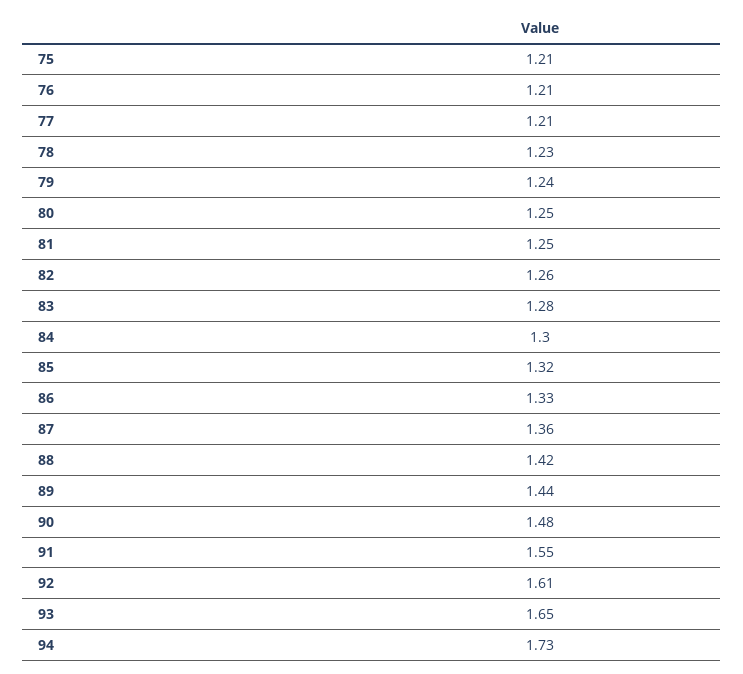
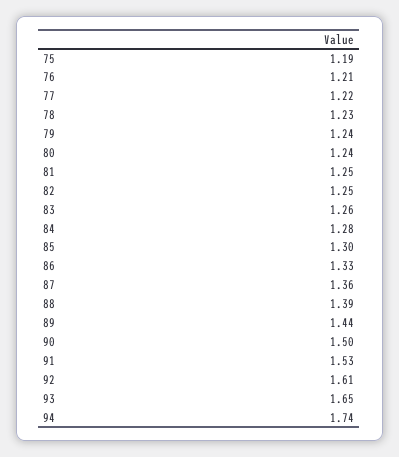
75: 1.21 -> 1.19
77: 1.21 -> 1.22
80: 1.25 -> 1.24
82: 1.26 -> 1.25
83: 1.28 -> 1.26
84: 1.3 -> 1.28
85: 1.32 -> 1.3
88: 1.42 -> 1.39
90: 1.48 -> 1.5
91: 1.55 -> 1.53
94: 1.73 -> 1.74

